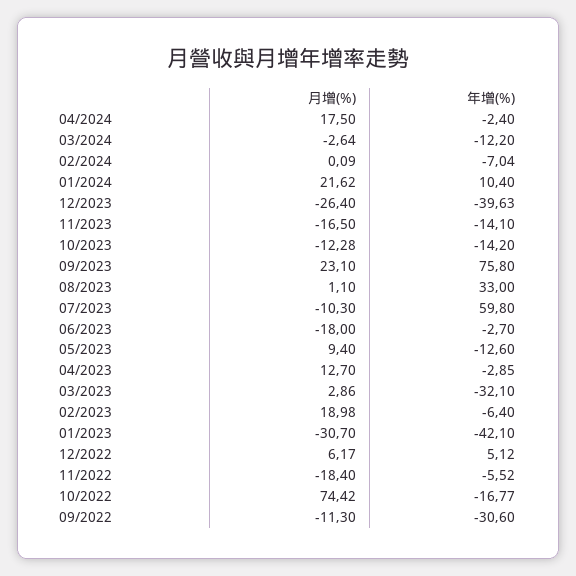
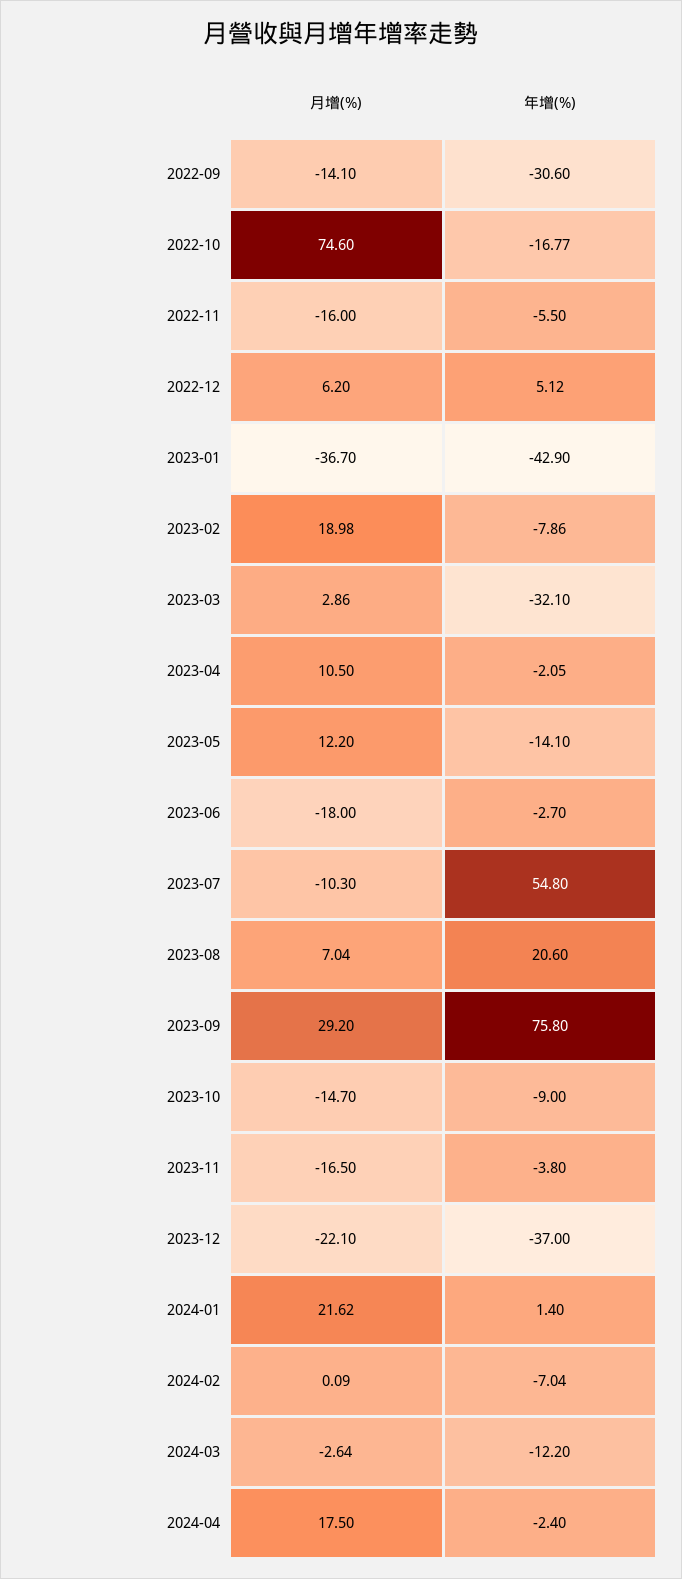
年增(%), 01/2024: 10.4 -> 1.4
月增(%), 12/2023: -26.4 -> -22.1
年增(%), 12/2023: -39.63 -> -37
年增(%), 11/2023: -14.1 -> -3.8
月增(%), 10/2023: -12.28 -> -14.7
年增(%), 10/2023: -14.2 -> -9
月增(%), 09/2023: 23.1 -> 29.2
月增(%), 08/2023: 1.1 -> 7.04
年增(%), 08/2023: 33 -> 20.6
年增(%), 07/2023: 59.8 -> 54.8
月增(%), 05/2023: 9.4 -> 12.2
年增(%), 05/2023: -12.6 -> -14.1
月增(%), 04/2023: 12.7 -> 10.5
年增(%), 04/2023: -2.85 -> -2.05
年增(%), 02/2023: -6.4 -> -7.86
月增(%), 01/2023: -30.7 -> -36.7
年增(%), 01/2023: -42.1 -> -42.9
月增(%), 12/2022: 6.17 -> 6.2
月增(%), 11/2022: -18.4 -> -16
年增(%), 11/2022: -5.52 -> -5.5
月增(%), 10/2022: 74.42 -> 74.6
月增(%), 09/2022: -11.3 -> -14.1

